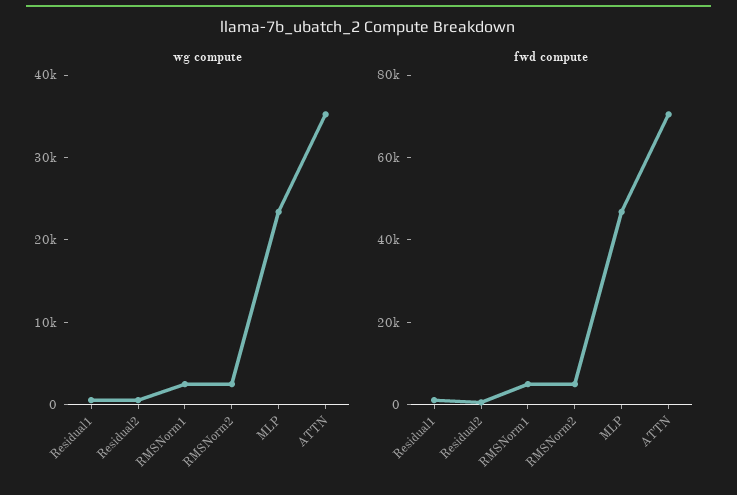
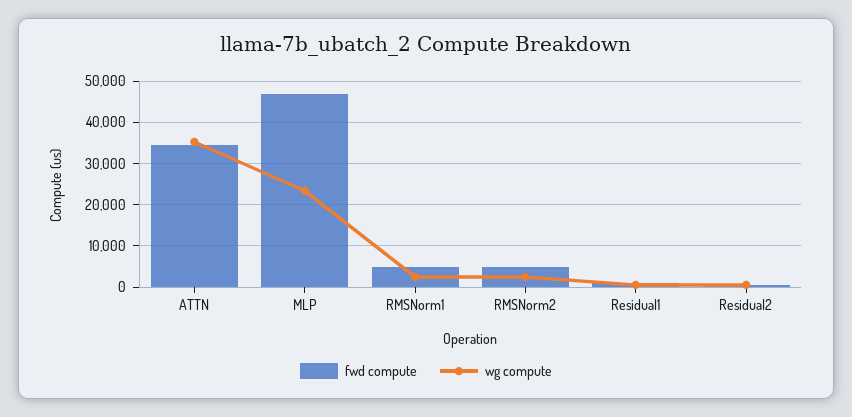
fwd compute, ATTN: 70000 -> 34000

